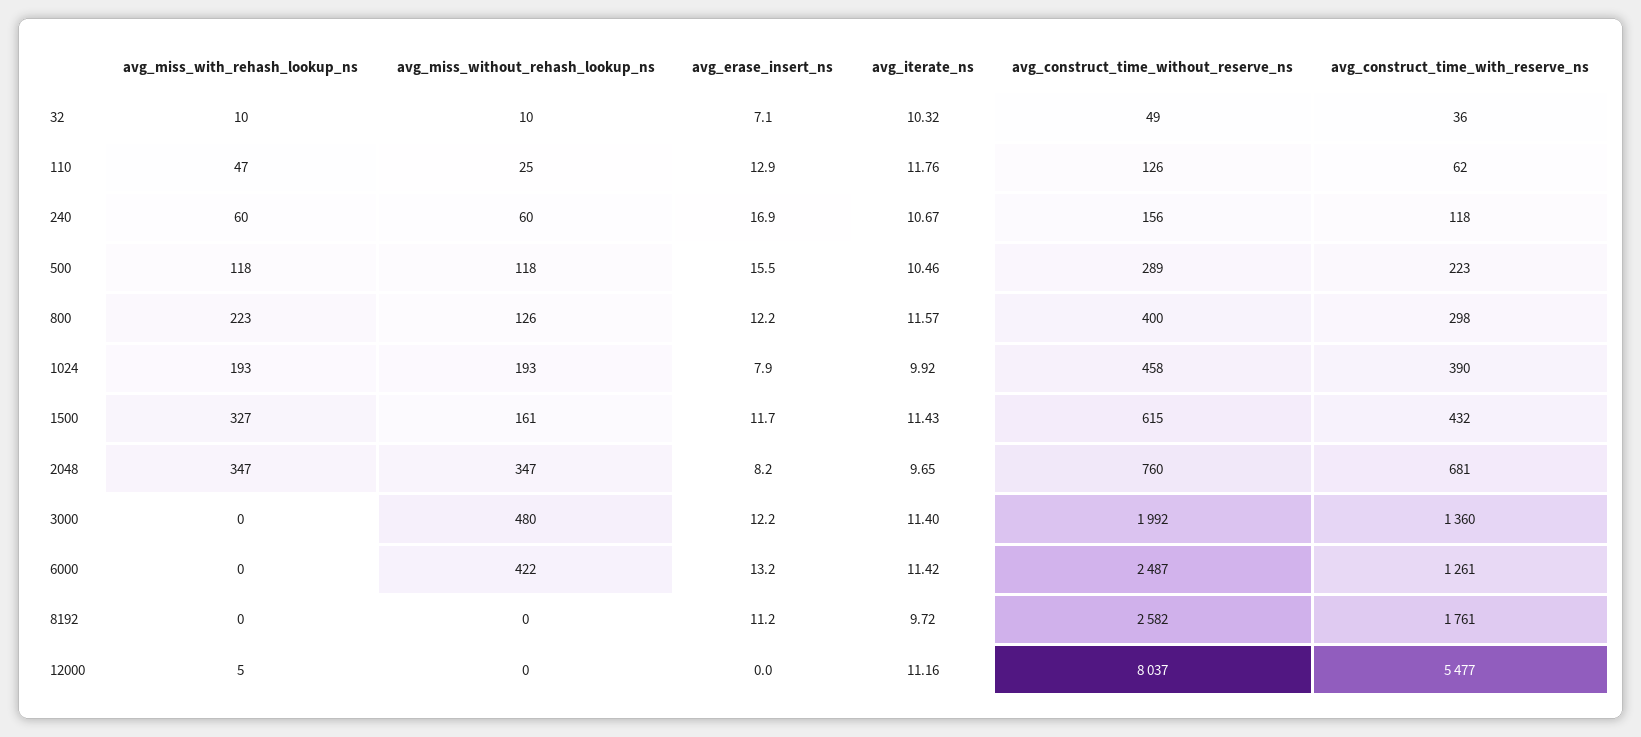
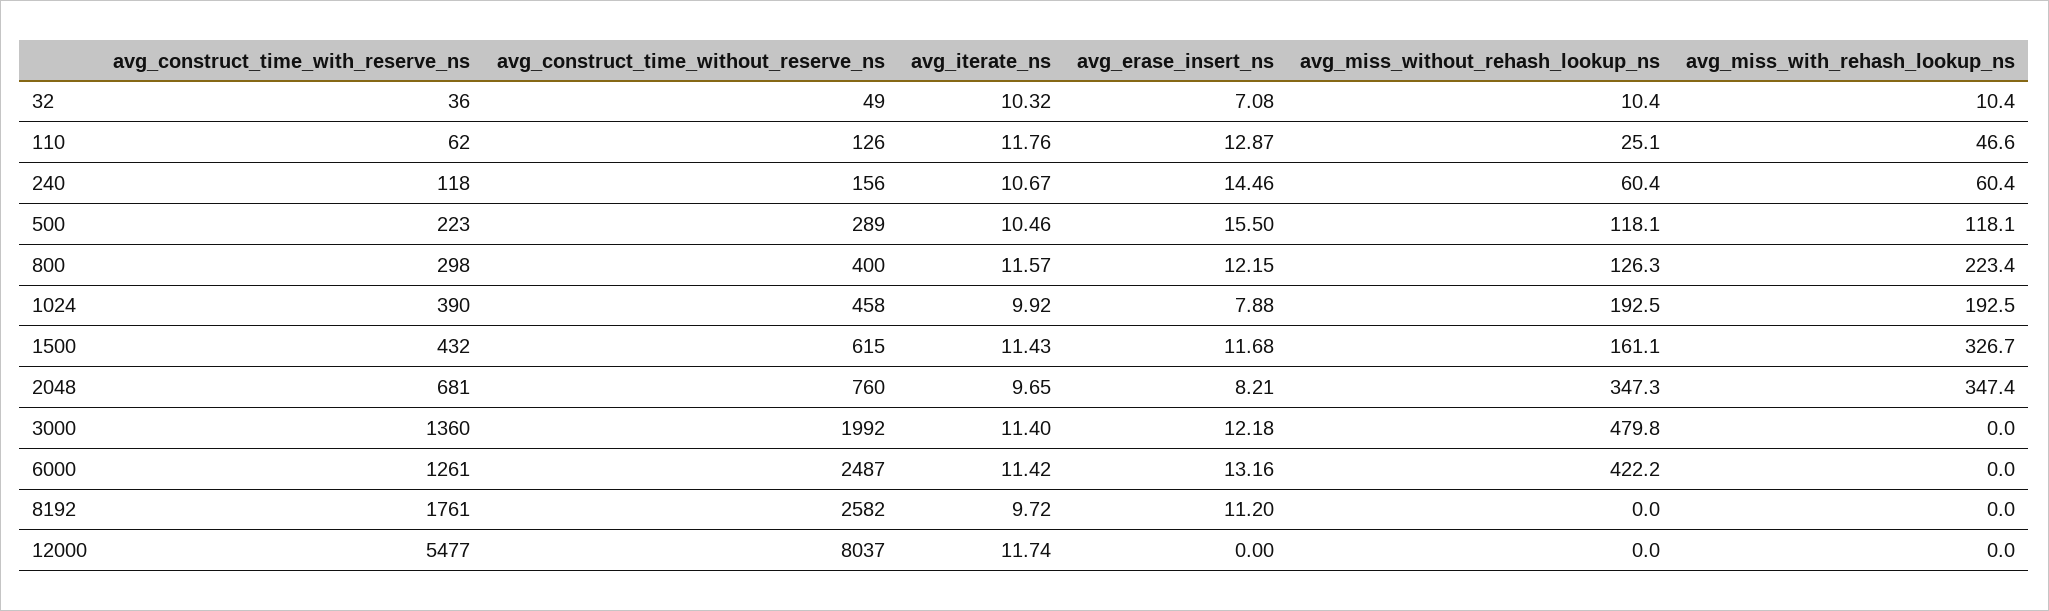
avg_erase_insert_ns, 240: 16.9 -> 14.46
avg_miss_with_rehash_lookup_ns, 12000: 5 -> 0
avg_iterate_ns, 12000: 11.16 -> 11.74

